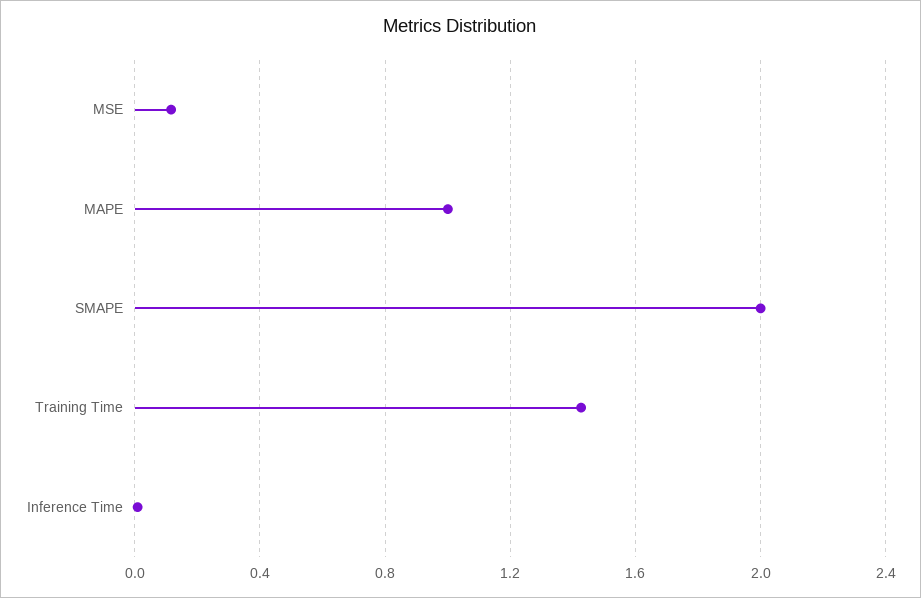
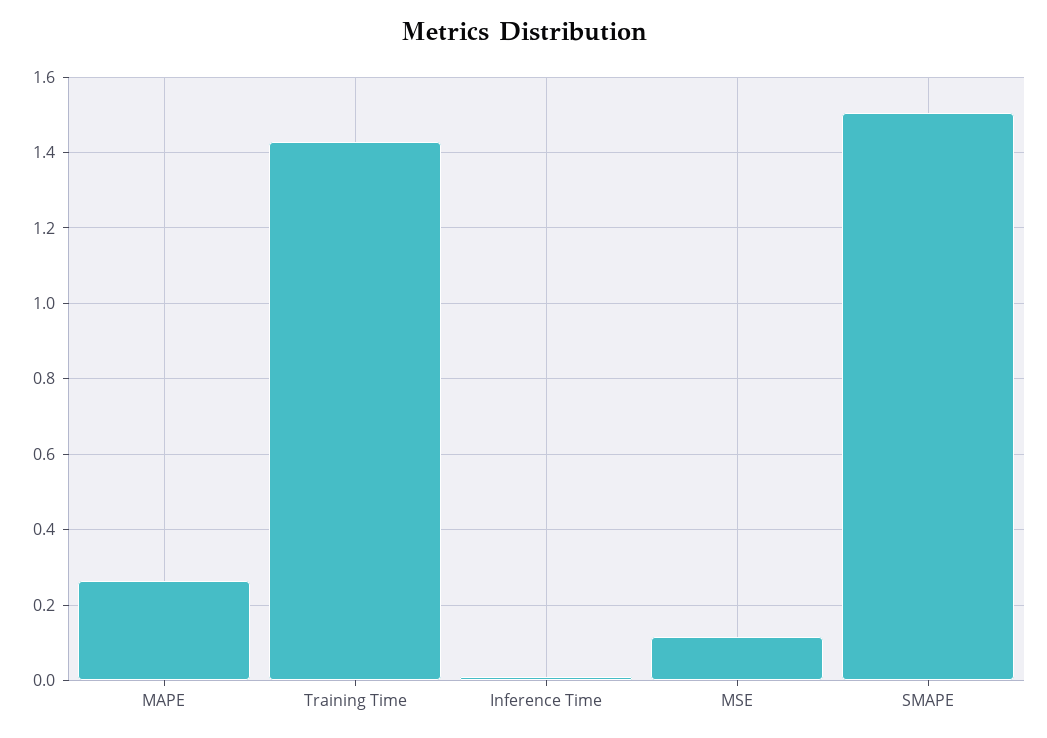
MAPE: 1 -> 0.26
SMAPE: 2 -> 1.5

